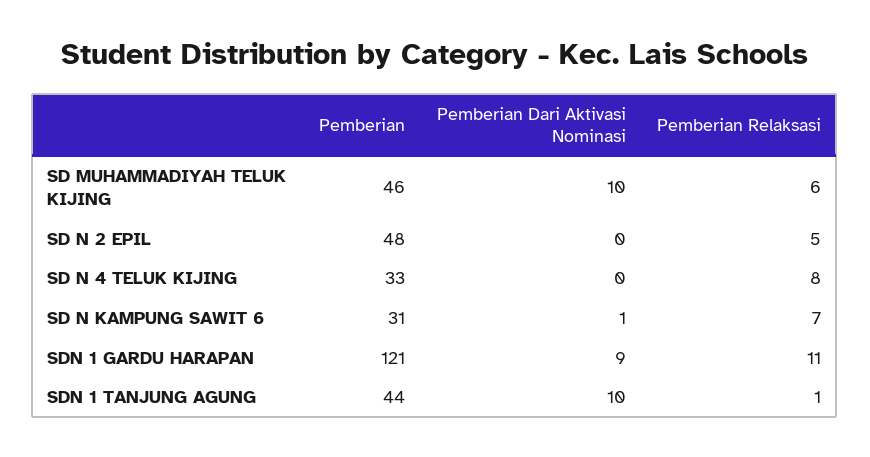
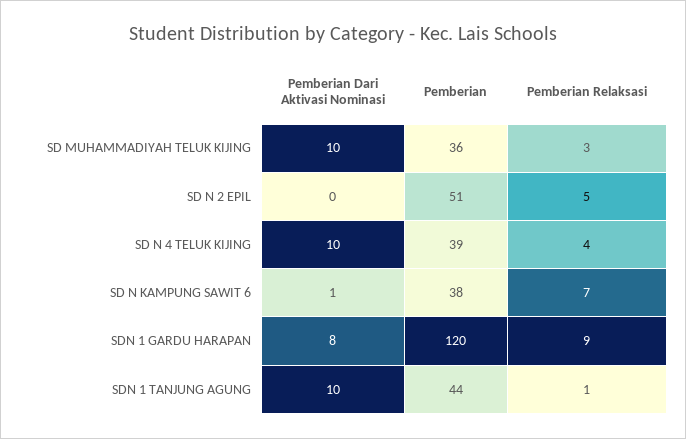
Pemberian, SD MUHAMMADIYAH TELUK KIJING: 46 -> 36
Pemberian Relaksasi, SD MUHAMMADIYAH TELUK KIJING: 6 -> 3
Pemberian, SD N 2 EPIL: 48 -> 51
Pemberian, SD N 4 TELUK KIJING: 33 -> 39
Pemberian Dari Aktivasi Nominasi, SD N 4 TELUK KIJING: 0 -> 10
Pemberian Relaksasi, SD N 4 TELUK KIJING: 8 -> 4
Pemberian, SD N KAMPUNG SAWIT 6: 31 -> 38
Pemberian, SDN 1 GARDU HARAPAN: 121 -> 120
Pemberian Dari Aktivasi Nominasi, SDN 1 GARDU HARAPAN: 9 -> 8
Pemberian Relaksasi, SDN 1 GARDU HARAPAN: 11 -> 9

